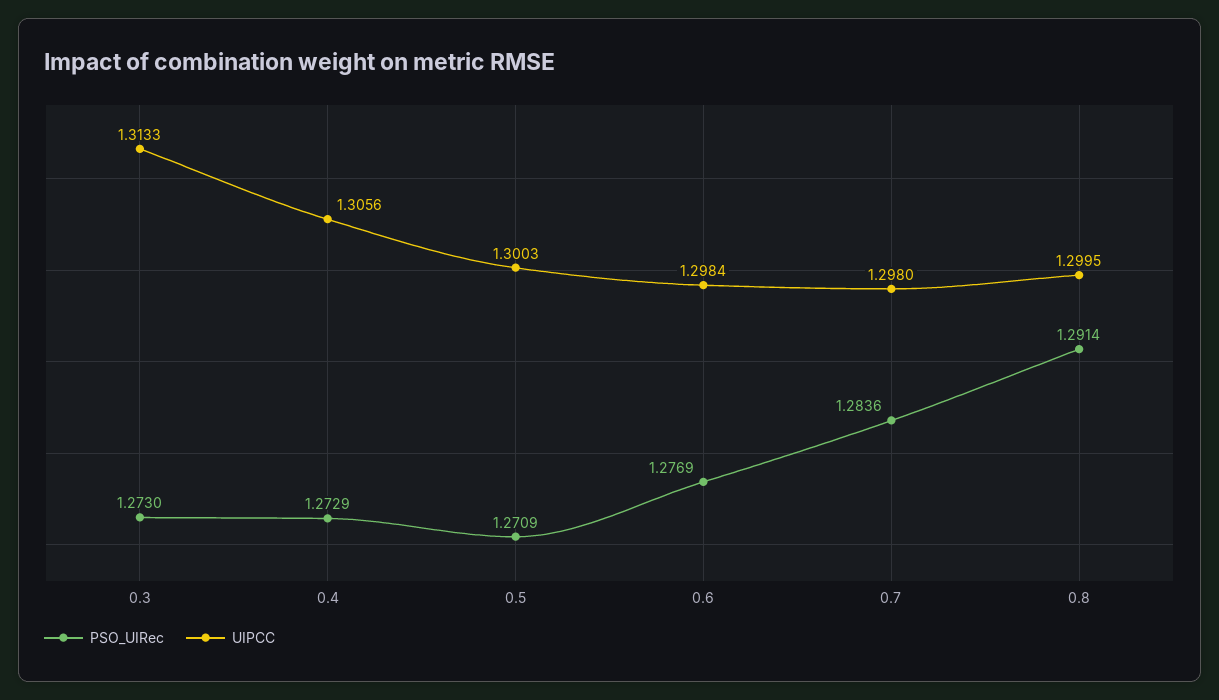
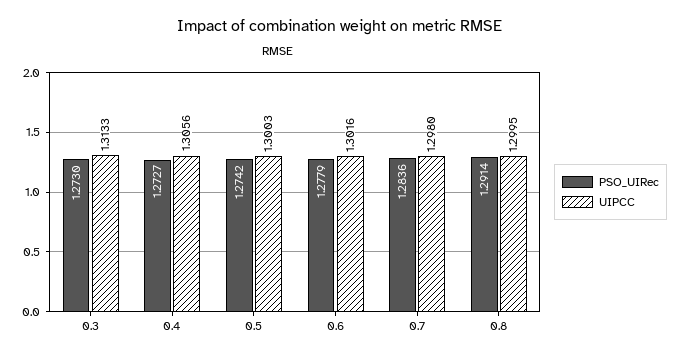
PSO_UIRec, 0.4: 1.2729 -> 1.2727
PSO_UIRec, 0.5: 1.2709 -> 1.2742
PSO_UIRec, 0.6: 1.2769 -> 1.2779
UIPCC, 0.6: 1.2984 -> 1.3016

